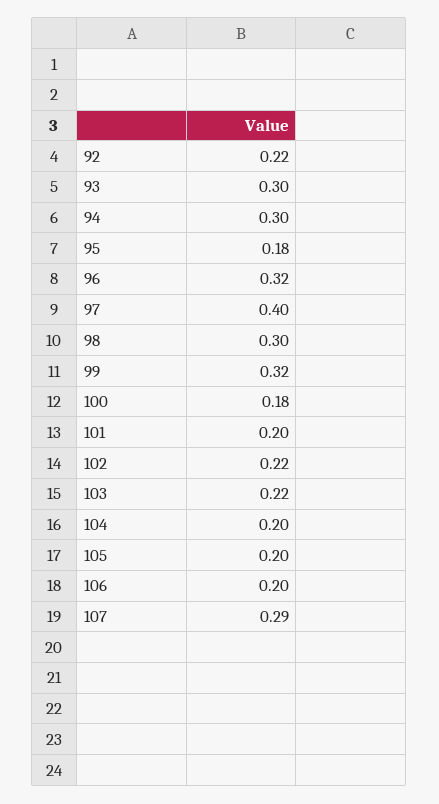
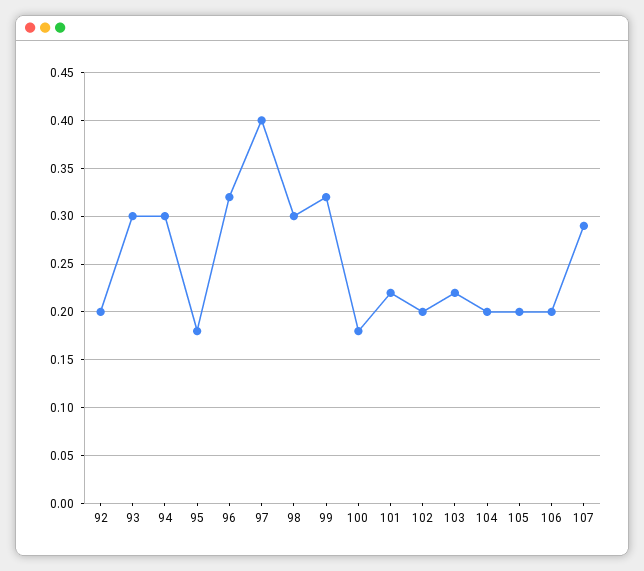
92: 0.22 -> 0.2
101: 0.2 -> 0.22
102: 0.22 -> 0.2

